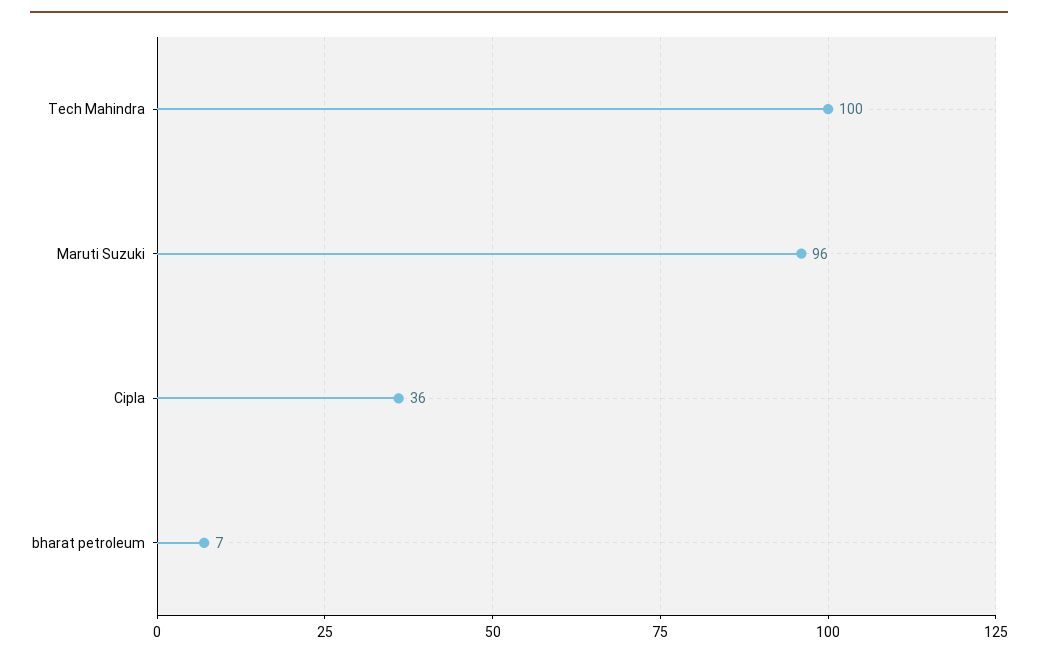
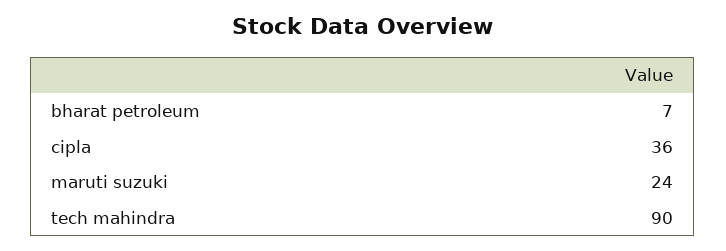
Tech Mahindra: 100 -> 90
Maruti Suzuki: 96 -> 24

